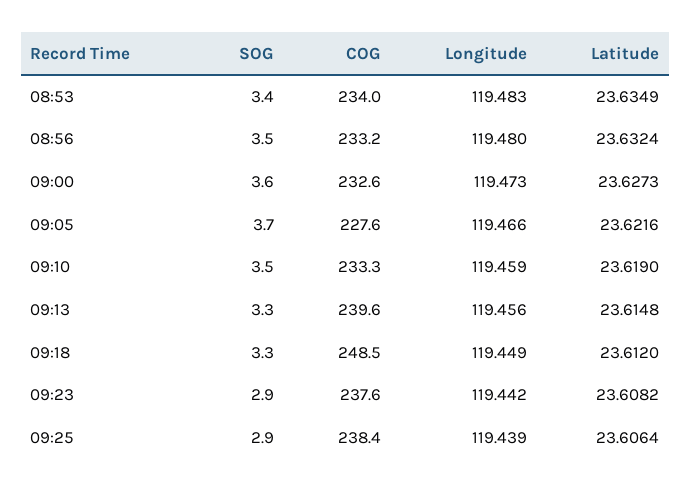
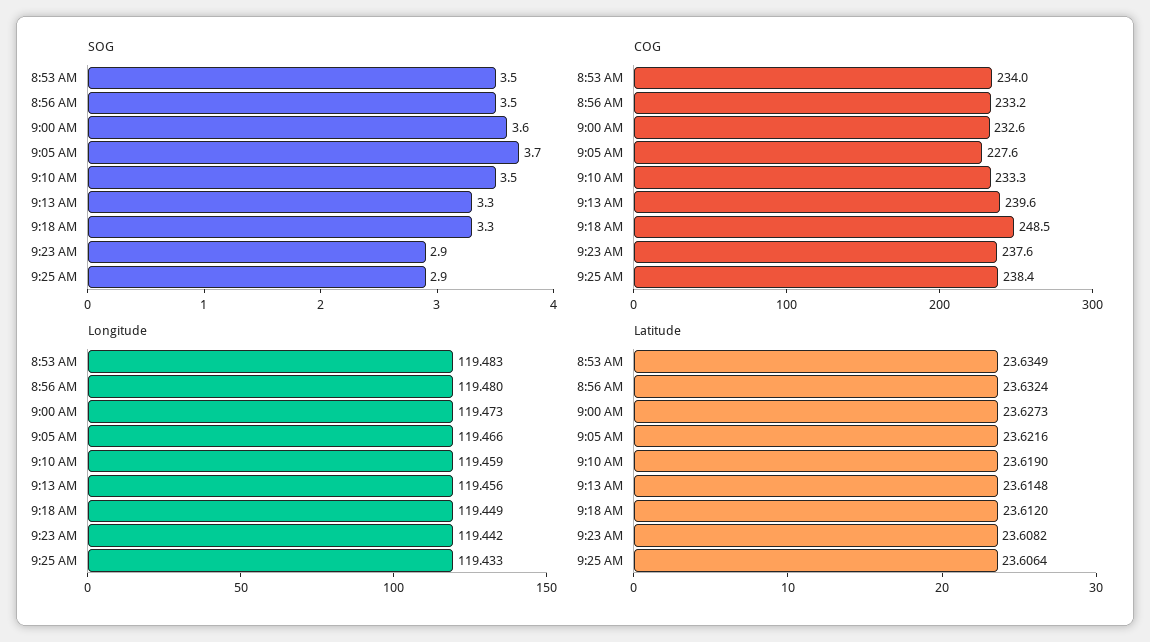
SOG, 08:53: 3.4 -> 3.5
Longitude, 09:25: 119.439 -> 119.433

